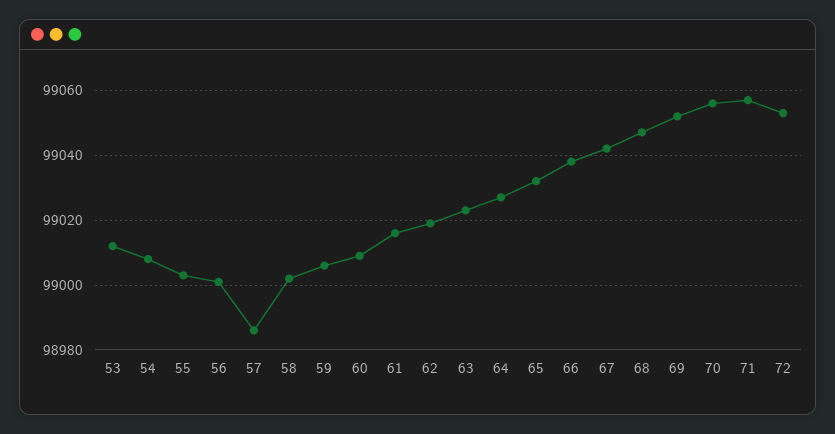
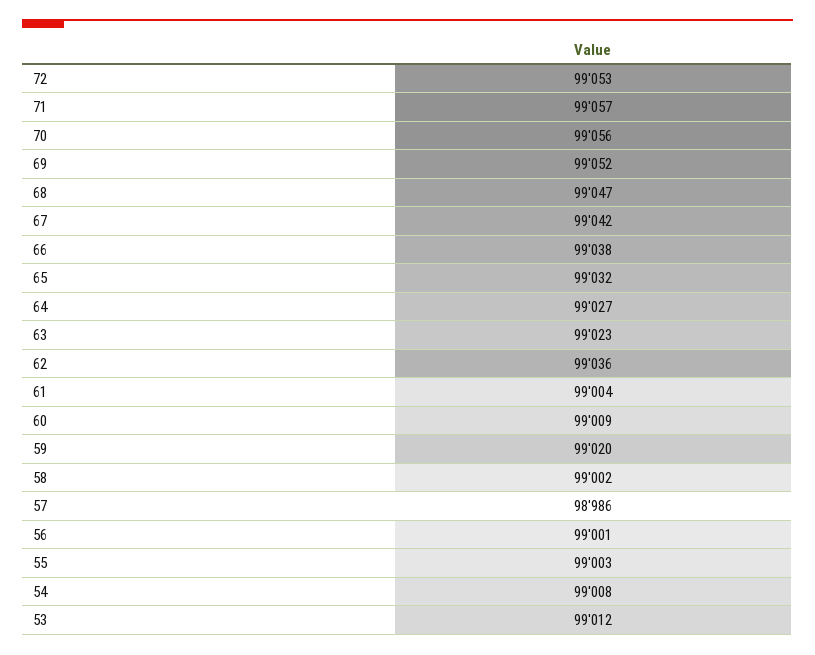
59: 99005 -> 99020
61: 99015 -> 99004
62: 99020 -> 99036

